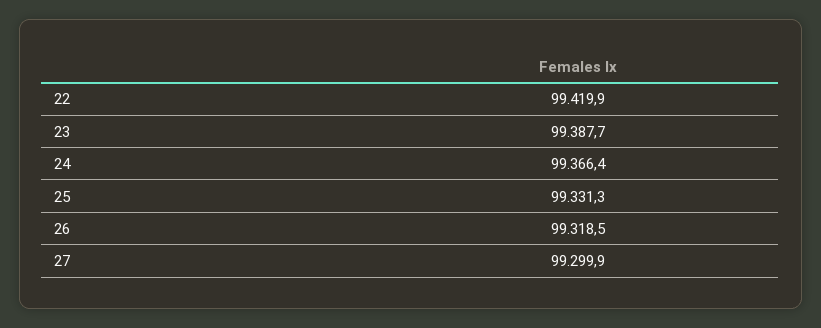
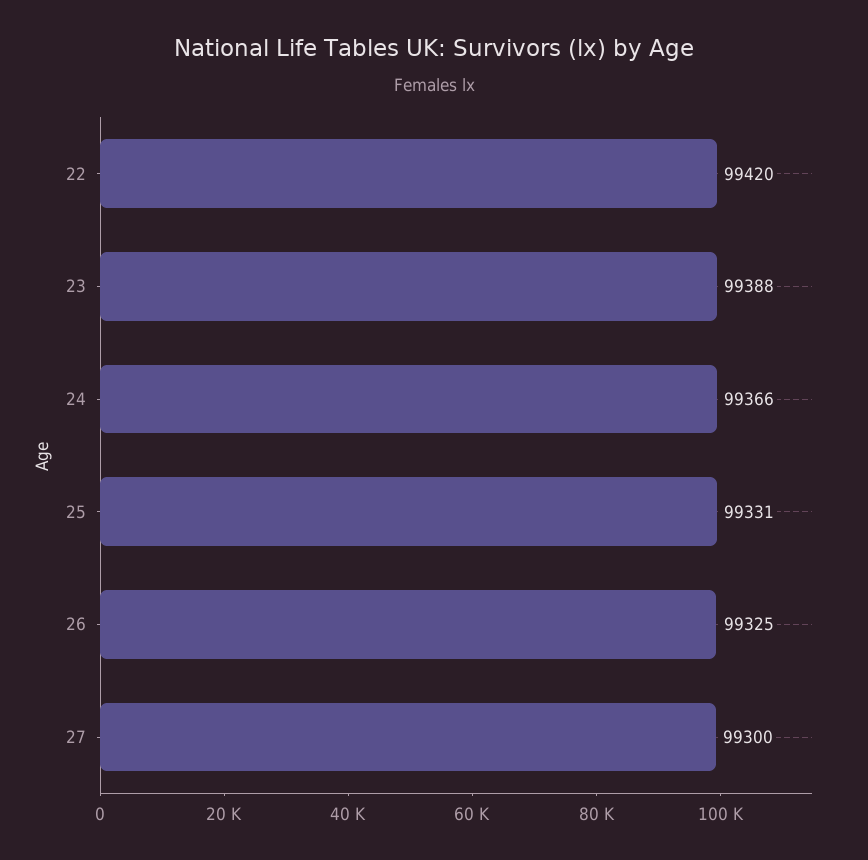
26: 99318.5 -> 99325

